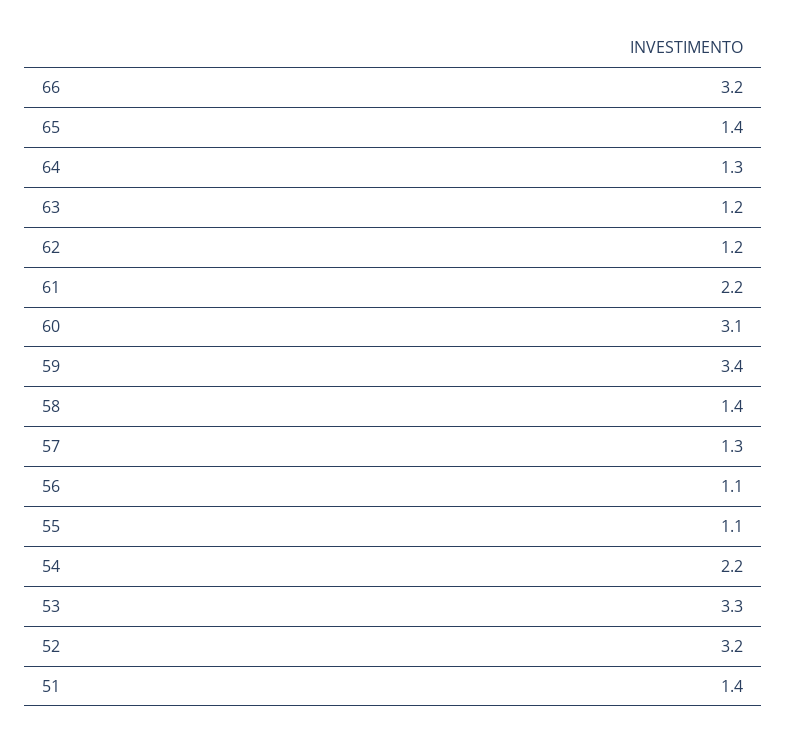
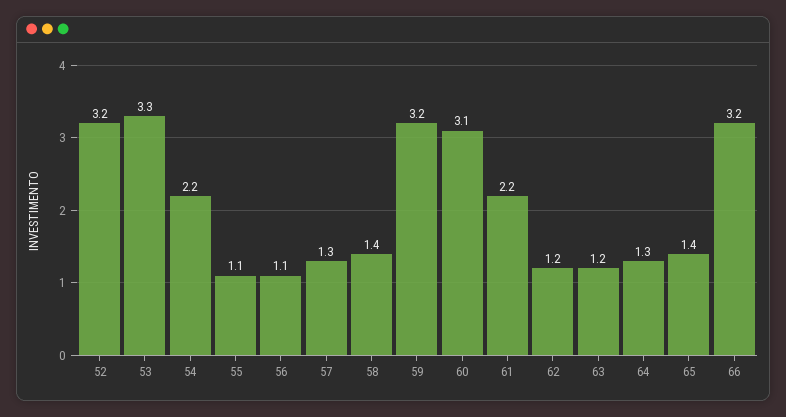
59: 3.4 -> 3.2
51: 1.4 -> none

